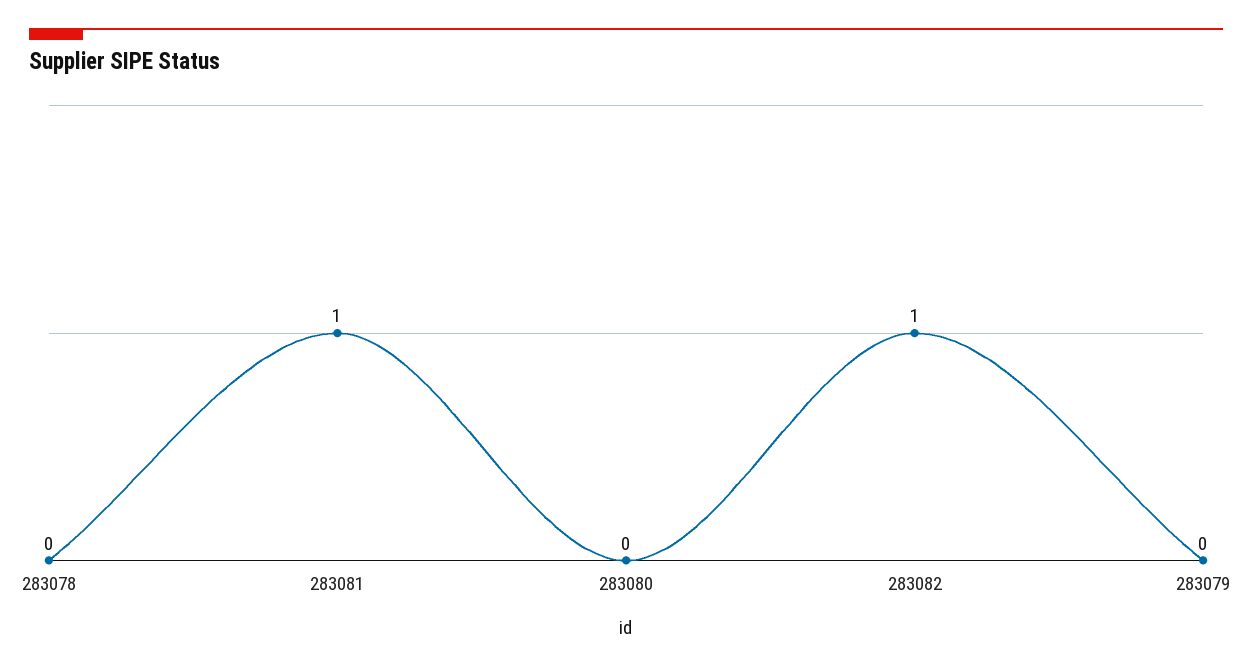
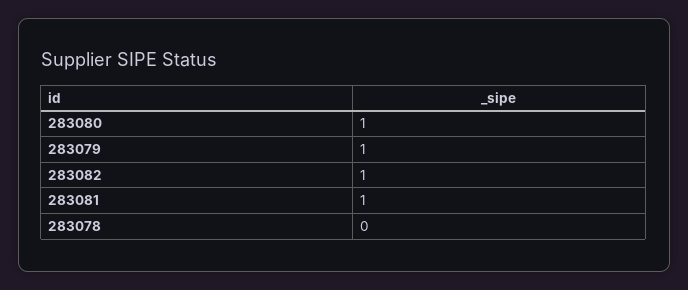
283080: 0 -> 1
283079: 0 -> 1

